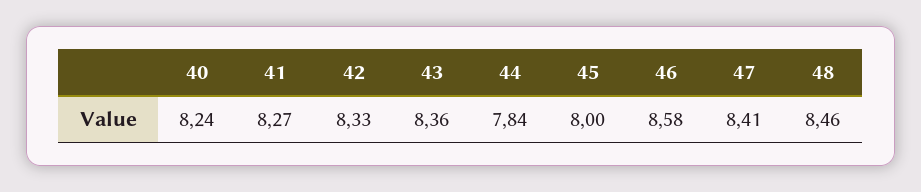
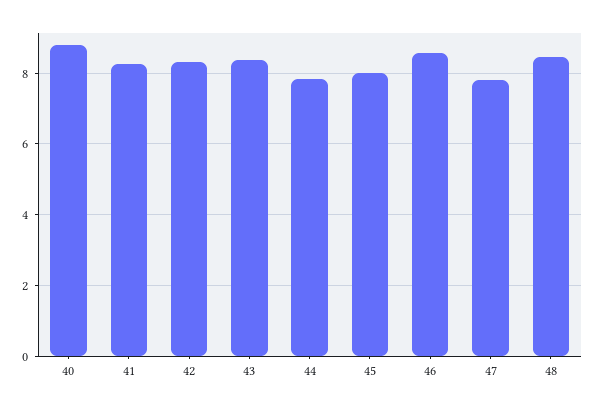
40: 8.24 -> 8.8
47: 8.41 -> 7.8

